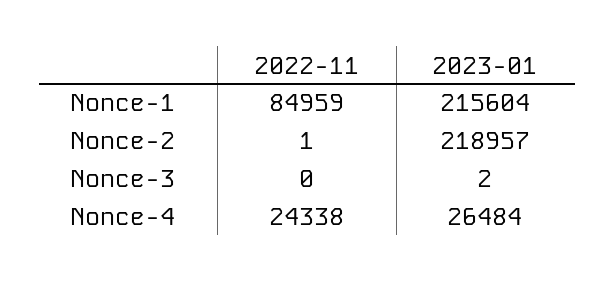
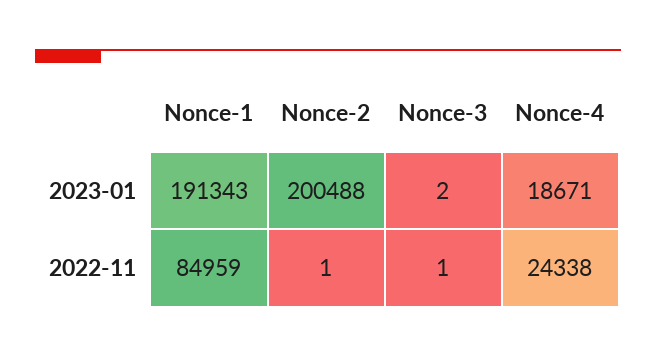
2023-01, Nonce-1: 215604 -> 191343
2023-01, Nonce-2: 218957 -> 200488
2022-11, Nonce-3: 0 -> 1
2023-01, Nonce-4: 26484 -> 18671

